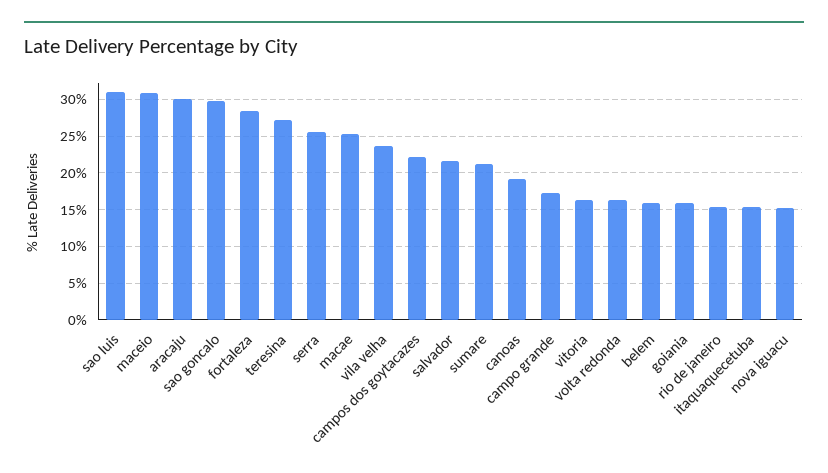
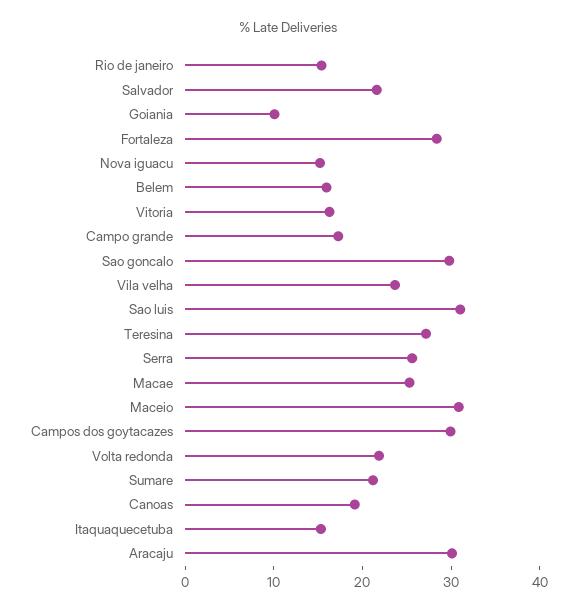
campos dos goytacazes: 22 -> 30
volta redonda: 16 -> 22
goiania: 16 -> 10

